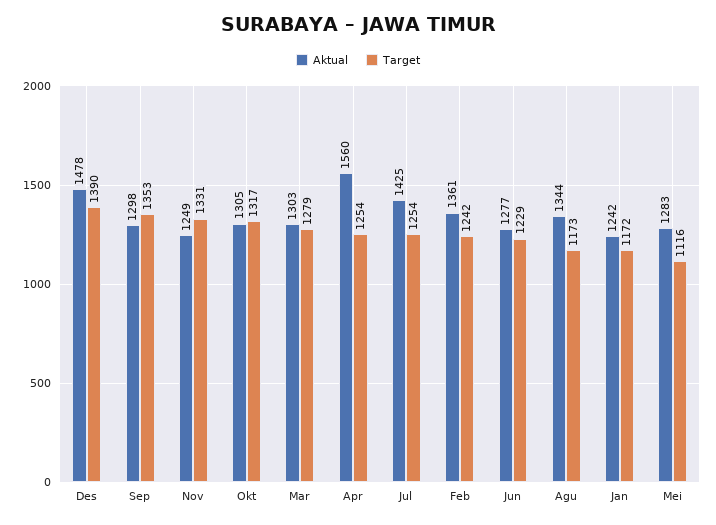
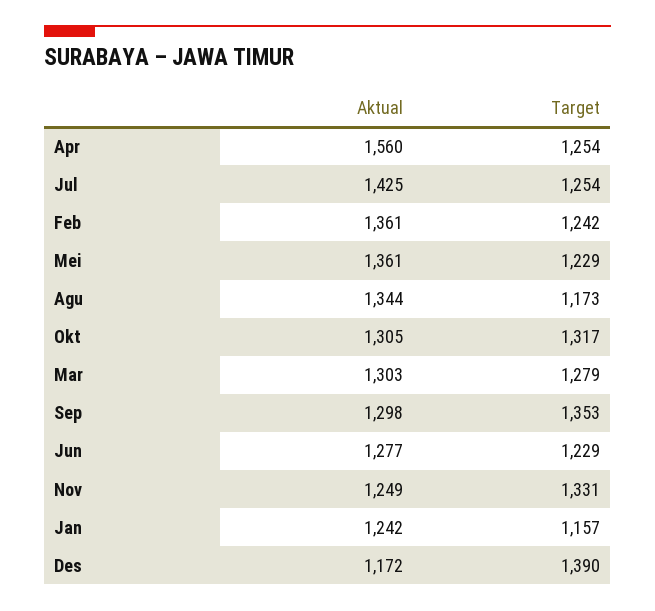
Aktual, Des: 1478 -> 1172
Target, Jan: 1172 -> 1157
Aktual, Mei: 1283 -> 1361
Target, Mei: 1116 -> 1229

